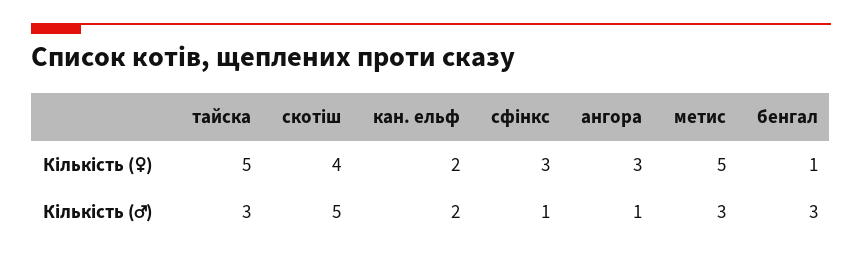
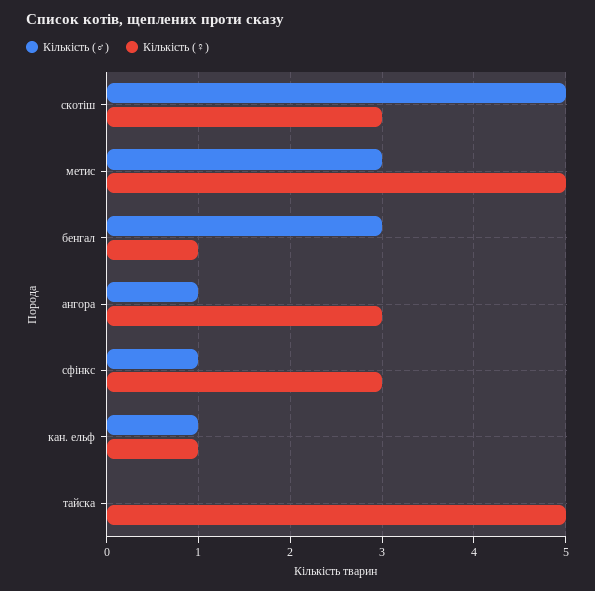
Кількість (♀), скотіш: 4 -> 3
Кількість (♀), кан. ельф: 2 -> 1
Кількість (♂), тайска: 3 -> 0
Кількість (♂), кан. ельф: 2 -> 1

